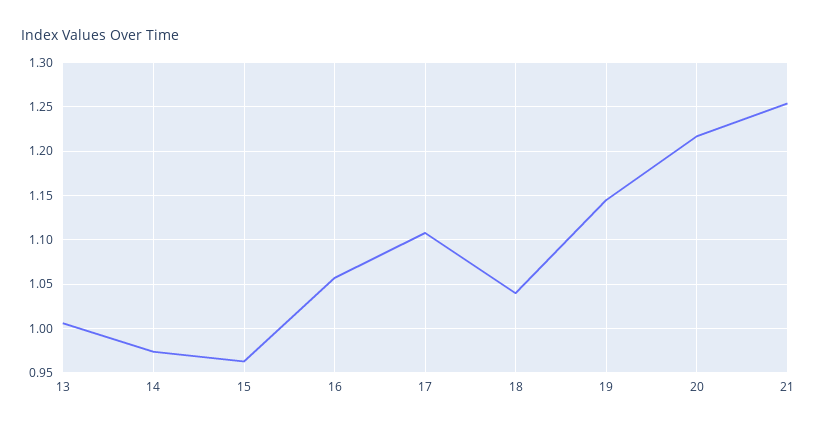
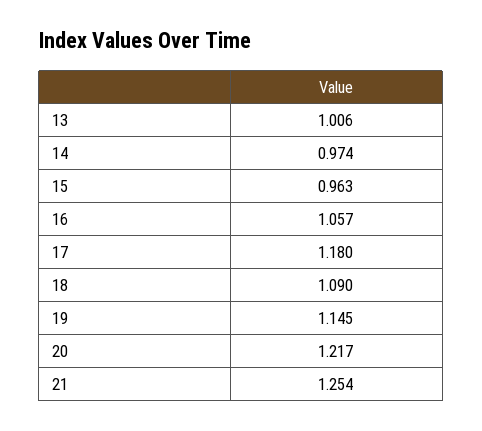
17: 1.11 -> 1.18
18: 1.04 -> 1.09

